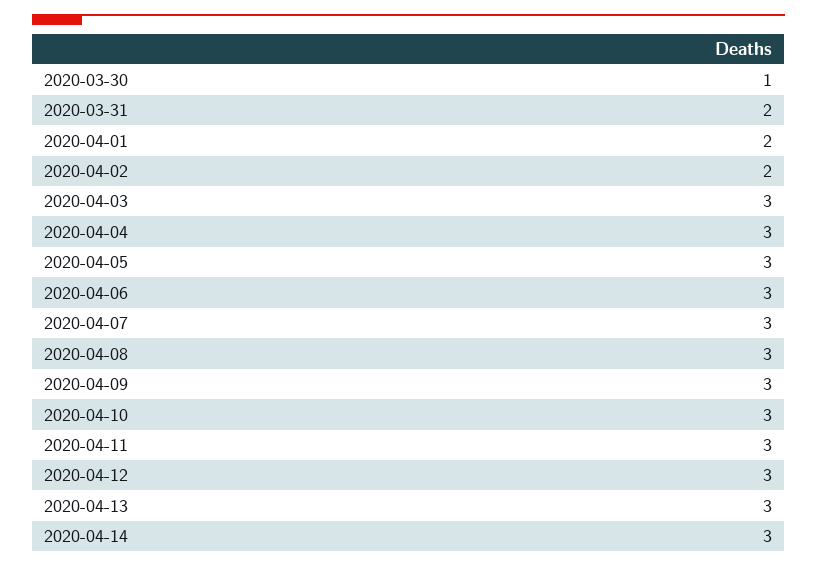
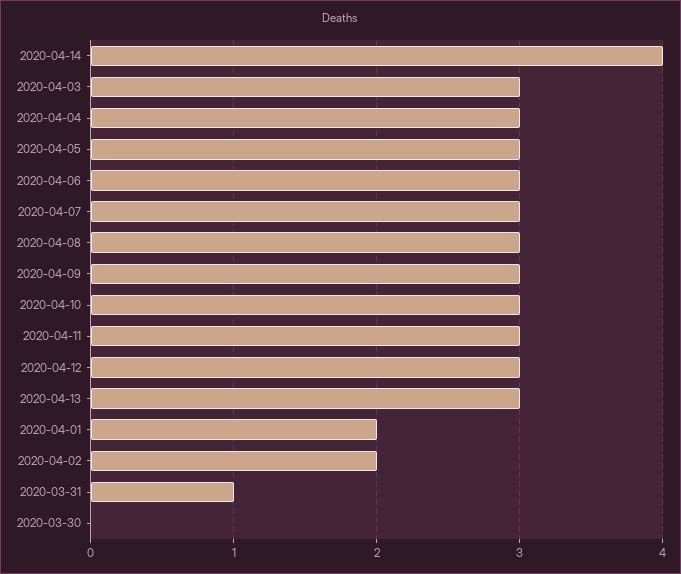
2020-03-30: 1 -> 0
2020-03-31: 2 -> 1
2020-04-14: 3 -> 4

